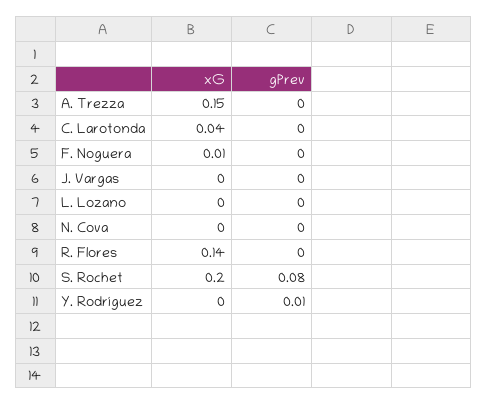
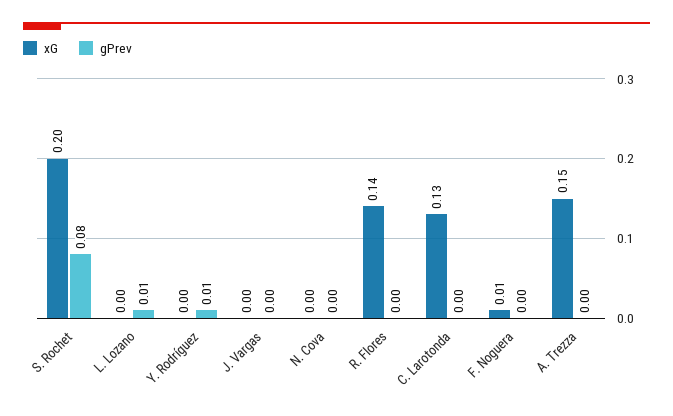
xG, C. Larotonda: 0.04 -> 0.13
gPrev, L. Lozano: 0 -> 0.01

